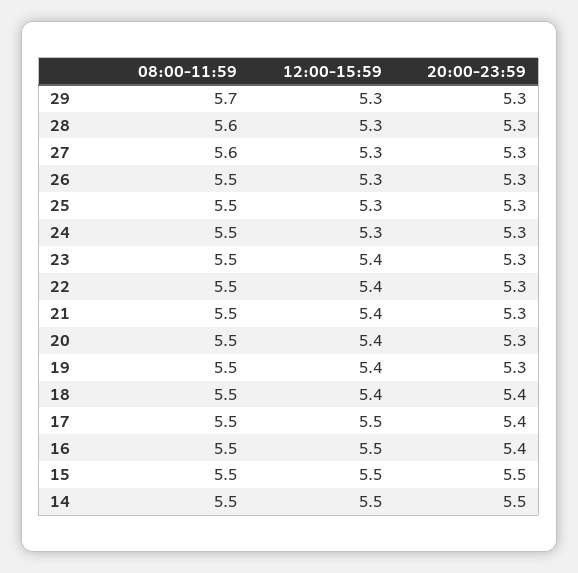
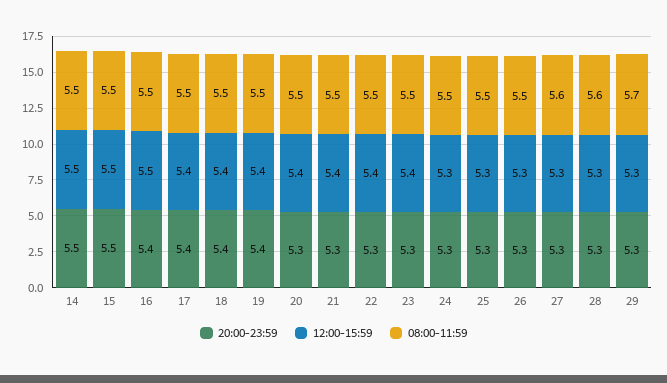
20:00-23:59, 19: 5.3 -> 5.4
12:00-15:59, 17: 5.5 -> 5.4

